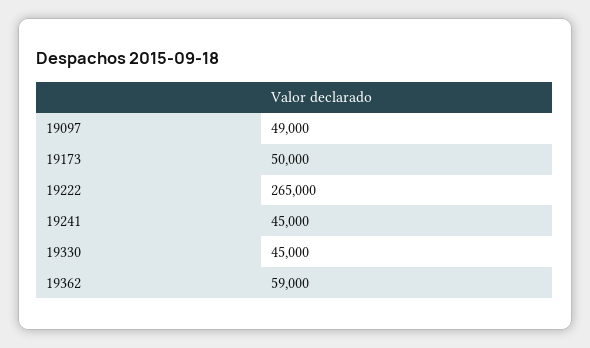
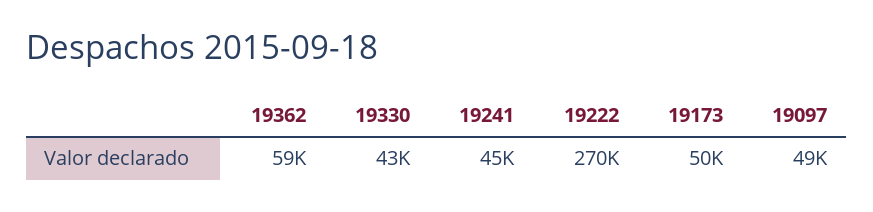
19222: 265000 -> 270000
19330: 45000 -> 43000

